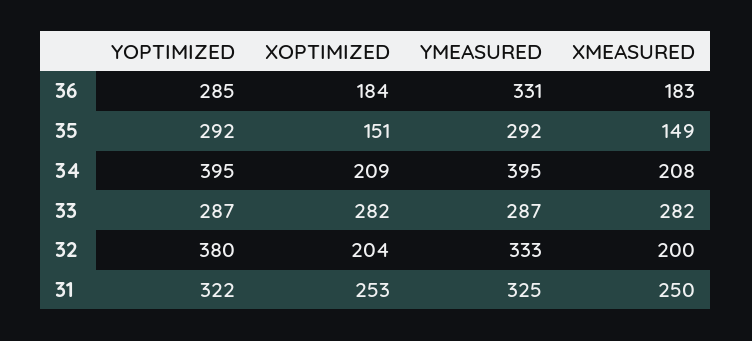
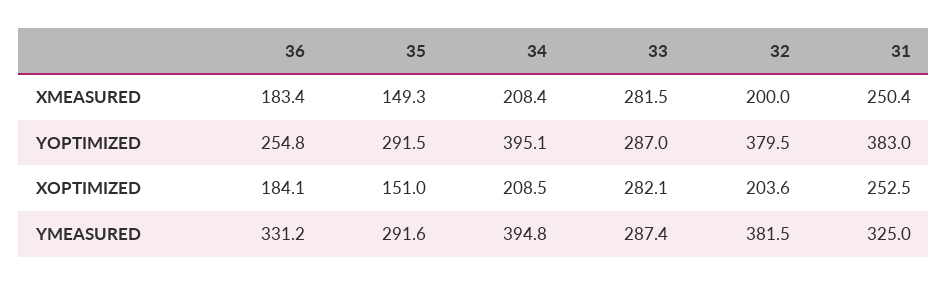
YOPTIMIZED, 36: 285 -> 254.8
YMEASURED, 32: 333 -> 381.5
YOPTIMIZED, 31: 322 -> 383

